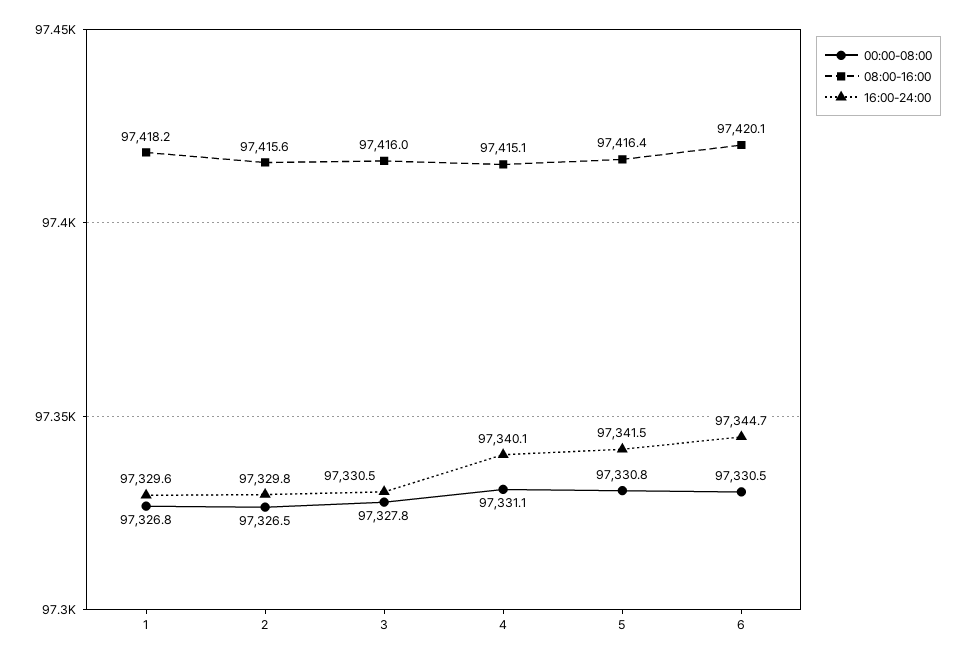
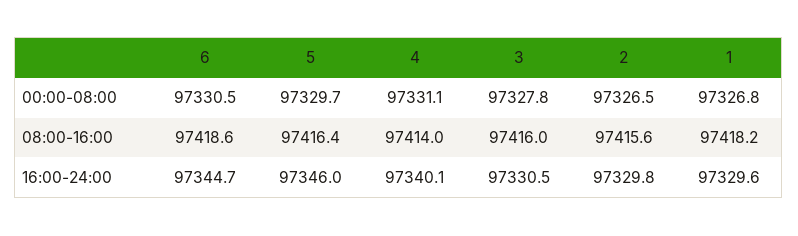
08:00-16:00, 4: 97415.1 -> 97414
00:00-08:00, 5: 97330.8 -> 97329.7
16:00-24:00, 5: 97341.5 -> 97346
08:00-16:00, 6: 97420.1 -> 97418.6

